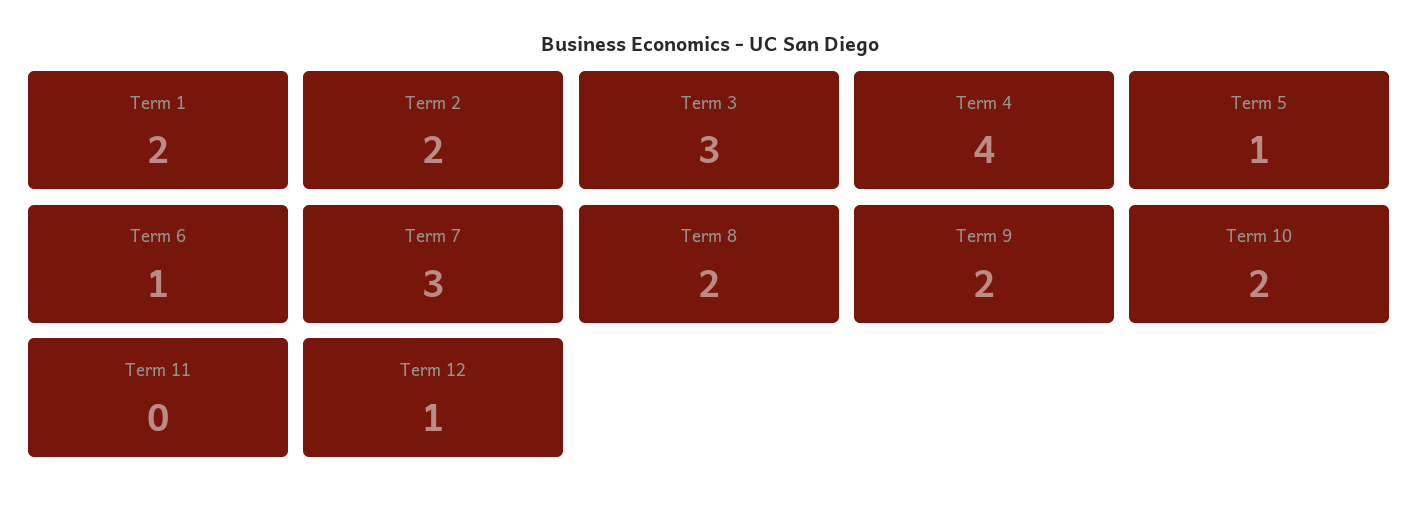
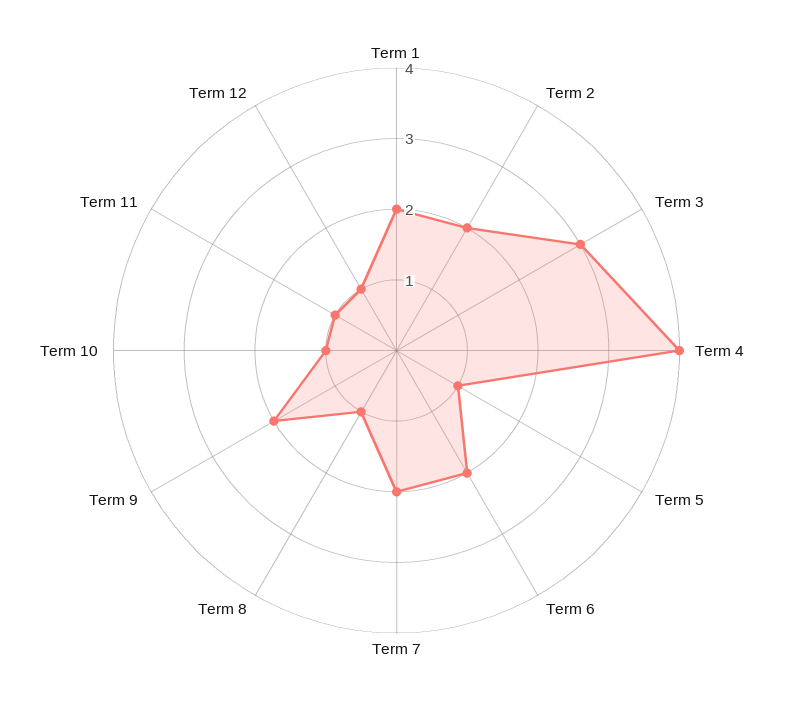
Term 6: 1 -> 2
Term 7: 3 -> 2
Term 8: 2 -> 1
Term 10: 2 -> 1
Term 11: 0 -> 1

